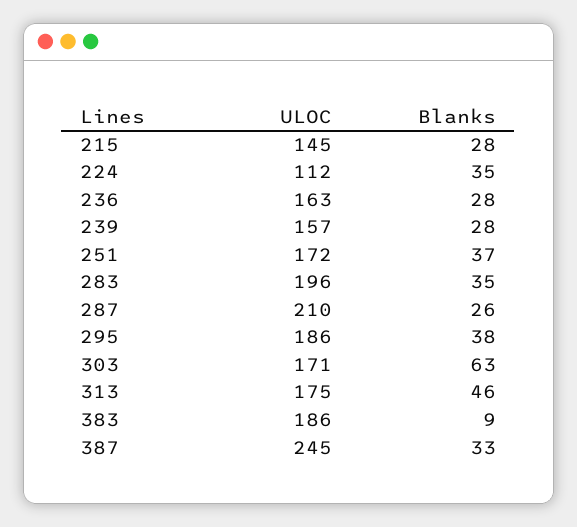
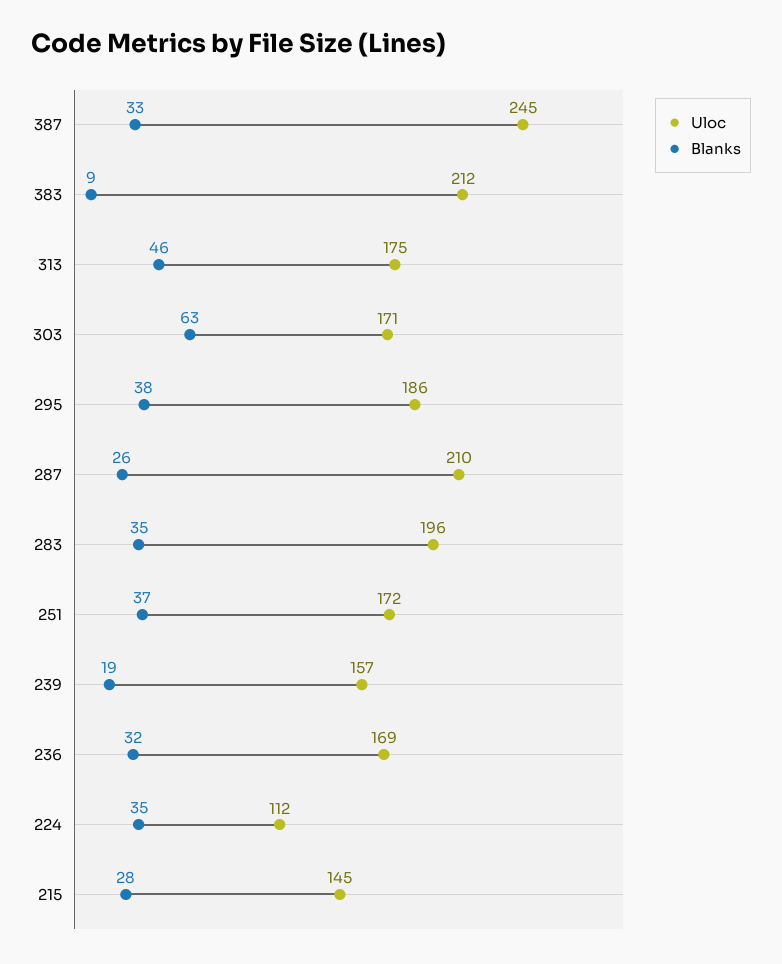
ULOC, 236: 163 -> 169
Blanks, 236: 28 -> 32
Blanks, 239: 28 -> 19
ULOC, 383: 186 -> 212

